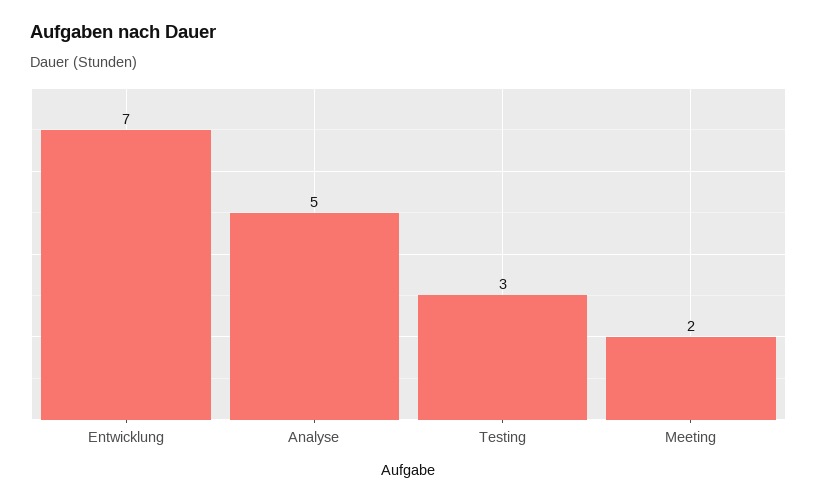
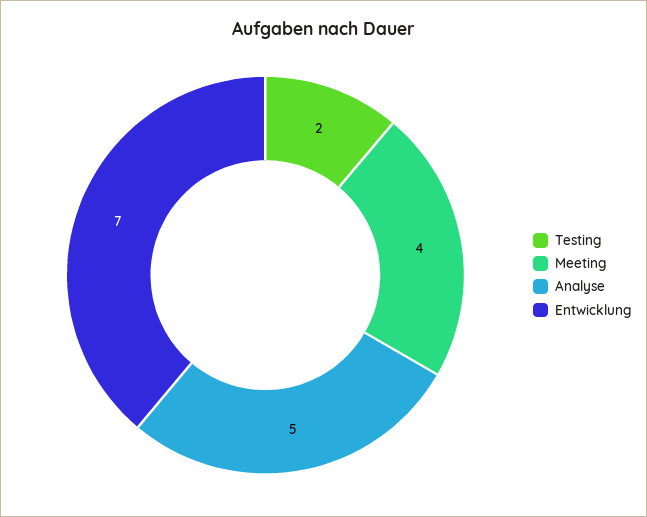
Testing: 3 -> 2
Meeting: 2 -> 4

